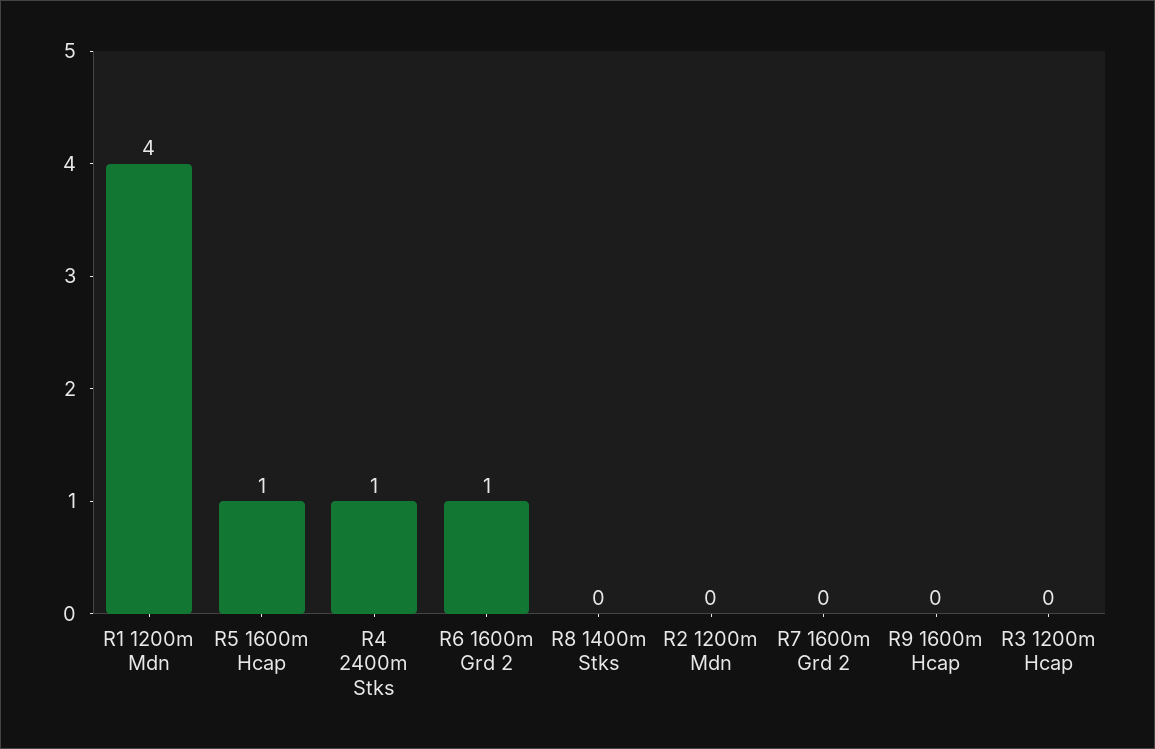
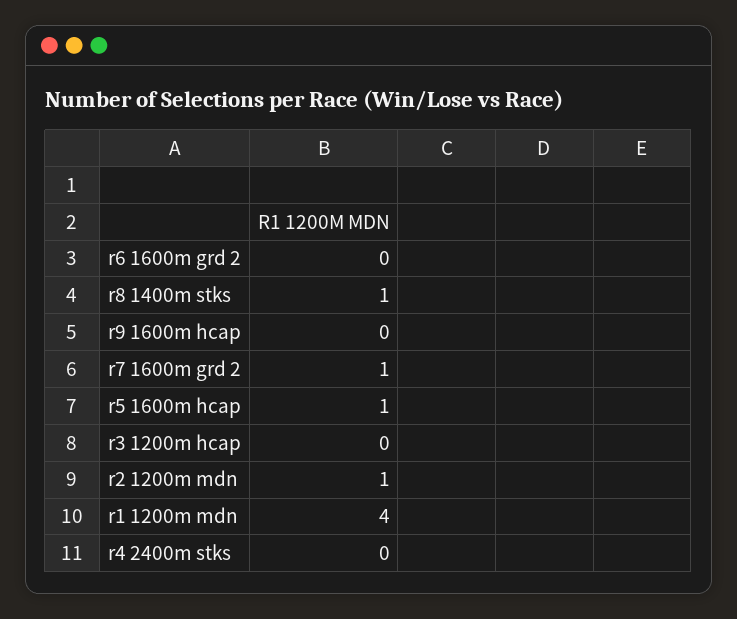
R4 2400m Stks: 1 -> 0
R6 1600m Grd 2: 1 -> 0
R8 1400m Stks: 0 -> 1
R2 1200m Mdn: 0 -> 1
R7 1600m Grd 2: 0 -> 1

